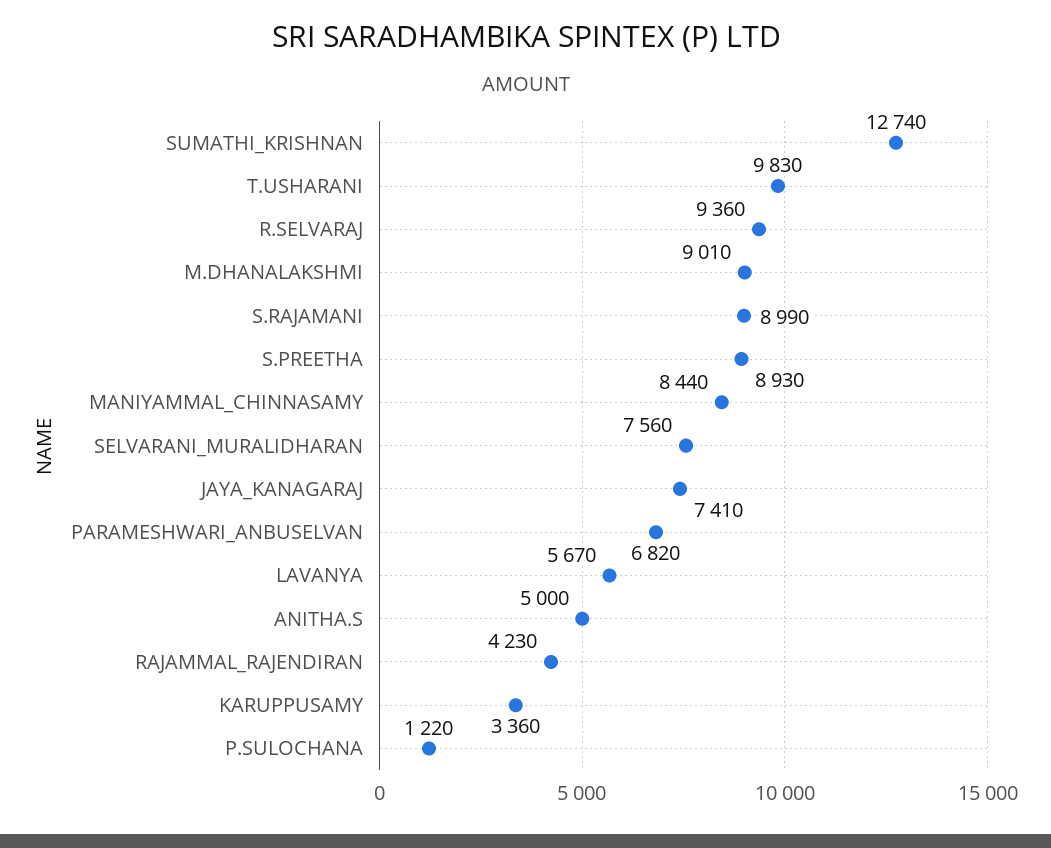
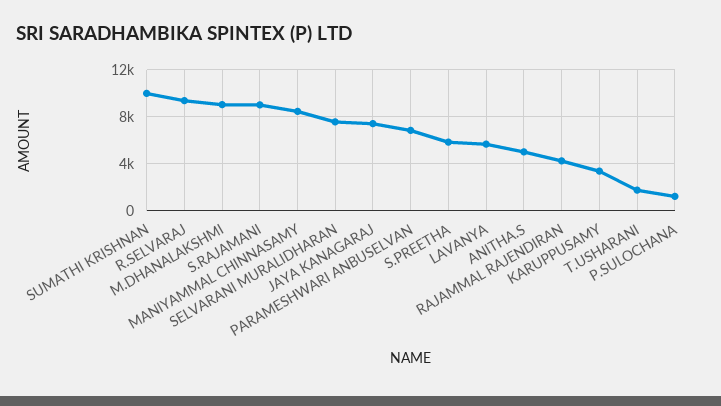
SUMATHI_KRISHNAN: 12740 -> 10000
T.USHARANI: 9830 -> 2000
S.PREETHA: 8930 -> 6000

